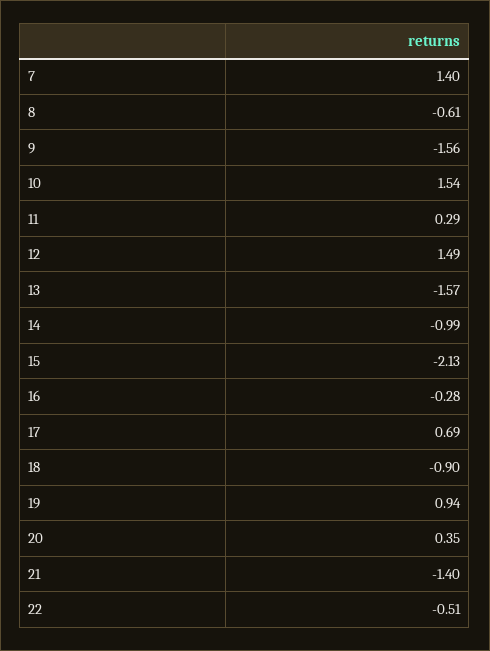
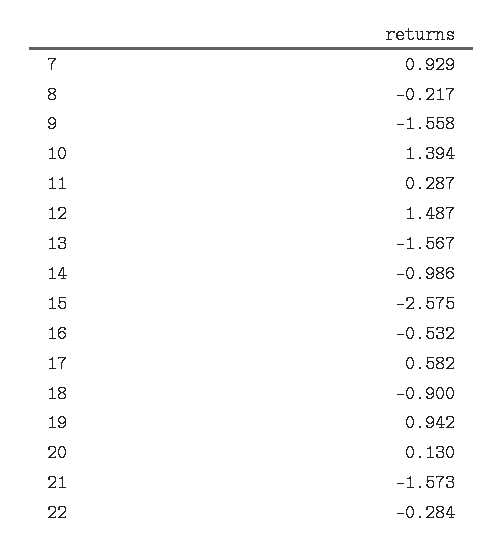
7: 1.4 -> 0.929
8: -0.61 -> -0.217
10: 1.54 -> 1.394
15: -2.13 -> -2.575
16: -0.28 -> -0.532
17: 0.69 -> 0.582
20: 0.35 -> 0.13
21: -1.4 -> -1.573
22: -0.51 -> -0.284

